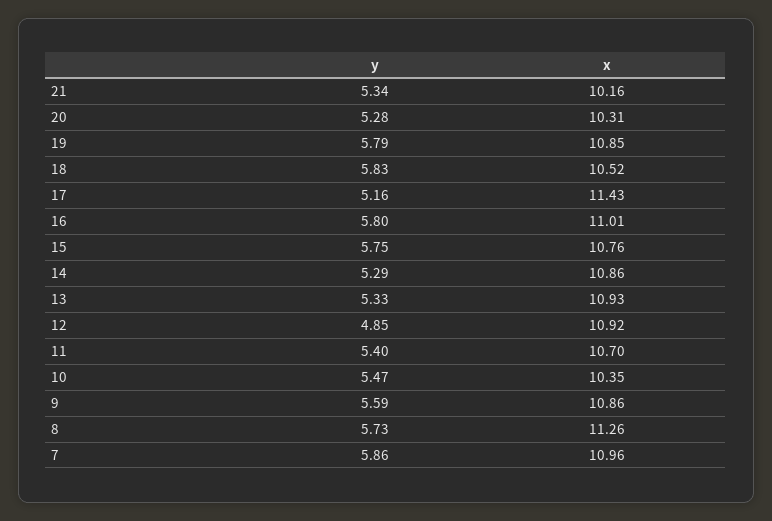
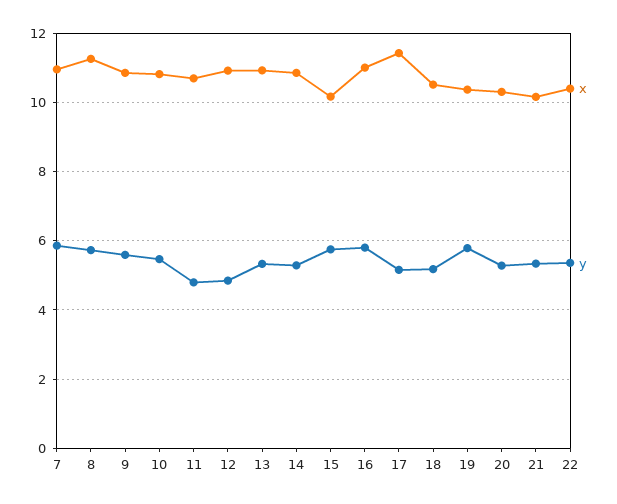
x, 19: 10.85 -> 10.4
y, 18: 5.83 -> 5.2
x, 15: 10.76 -> 10.2
y, 11: 5.4 -> 4.8
x, 10: 10.35 -> 10.8
x, 22: none -> 10.4
y, 22: none -> 5.4

